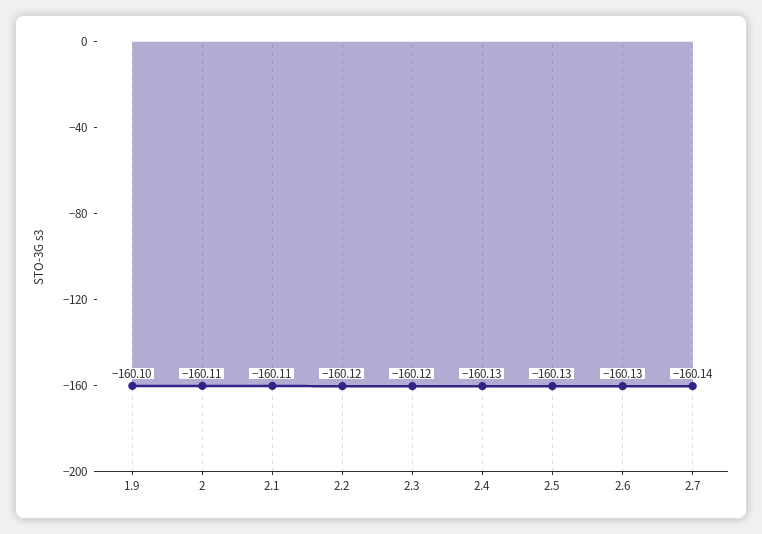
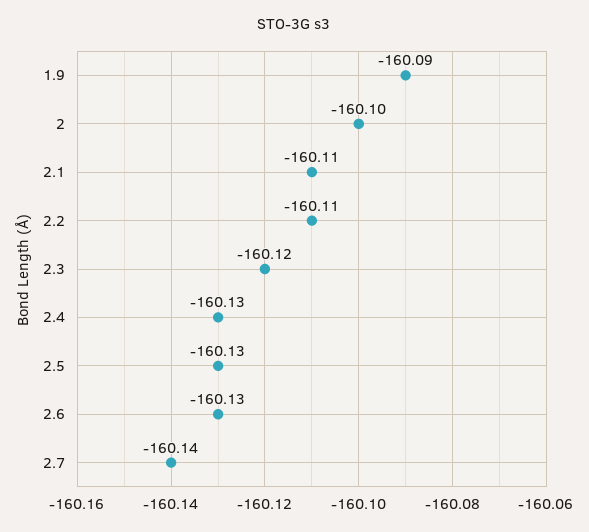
1.9: -160.1 -> -160.09
2: -160.11 -> -160.1
2.2: -160.12 -> -160.11

